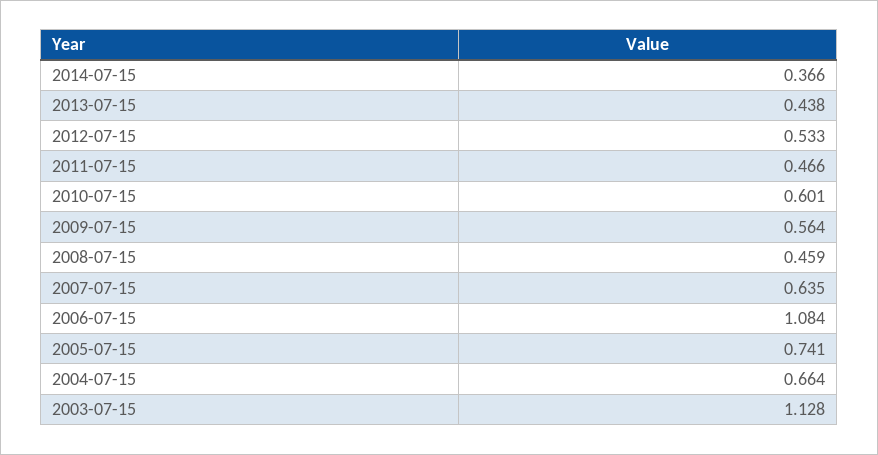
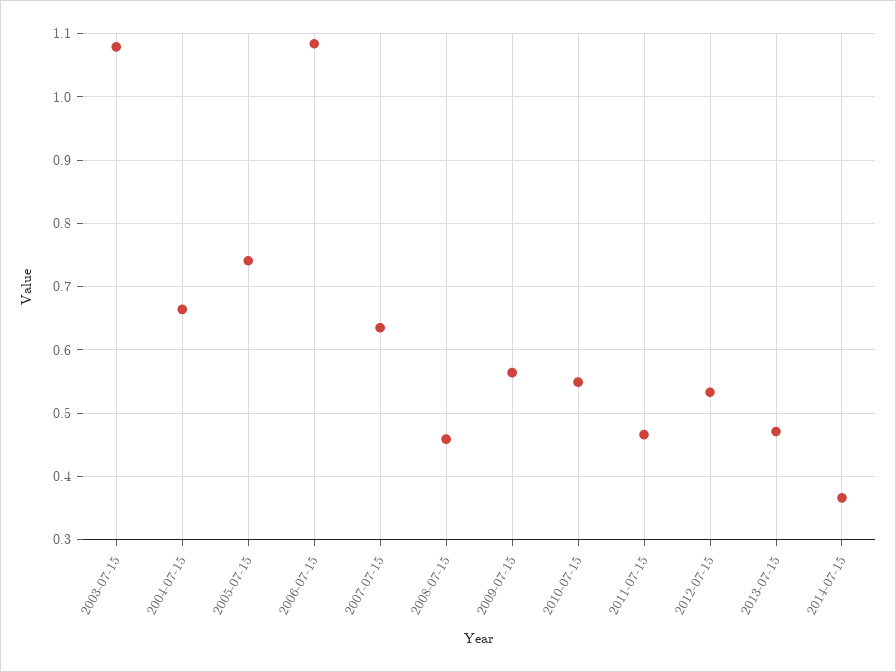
2013-07-15: 0.438 -> 0.47
2010-07-15: 0.601 -> 0.55
2003-07-15: 1.128 -> 1.08

